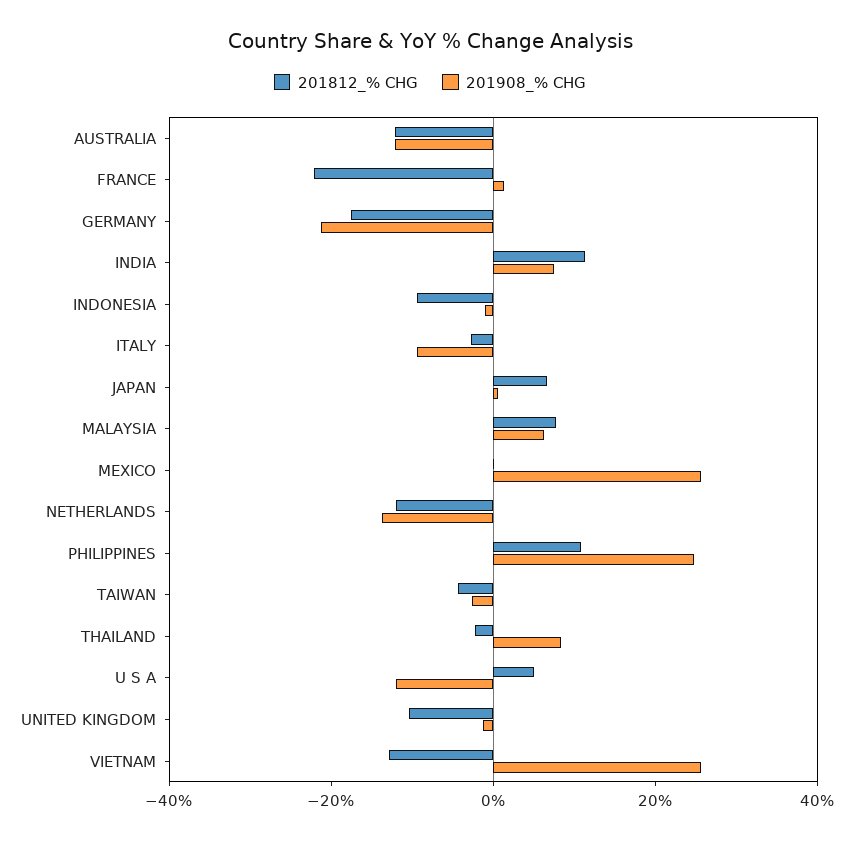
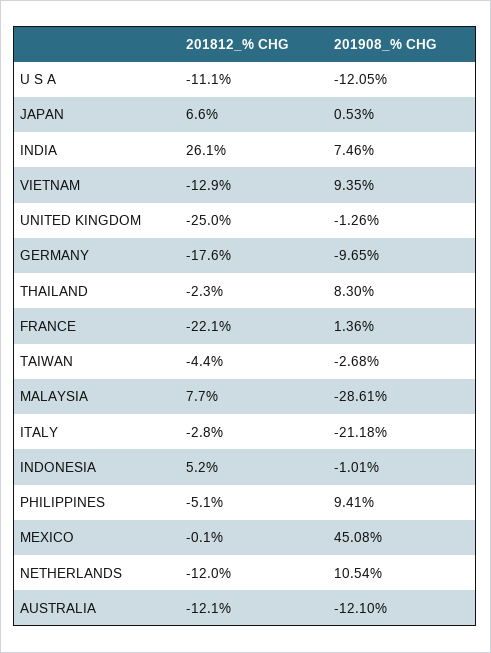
201908_% CHG, GERMANY: -20 -> -9.65
201812_% CHG, INDIA: 10 -> 26.1
201812_% CHG, INDONESIA: -10 -> 5.2
201908_% CHG, ITALY: -10 -> -21.18
201908_% CHG, MALAYSIA: 5 -> -28.61
201908_% CHG, MEXICO: 25 -> 45.08
201908_% CHG, NETHERLANDS: -15 -> 10.54
201812_% CHG, PHILIPPINES: 10 -> -5.1
201908_% CHG, PHILIPPINES: 25 -> 9.41
201812_% CHG, U S A: 5 -> -11.1
201812_% CHG, UNITED KINGDOM: -10 -> -25
201908_% CHG, VIETNAM: 25 -> 9.35

